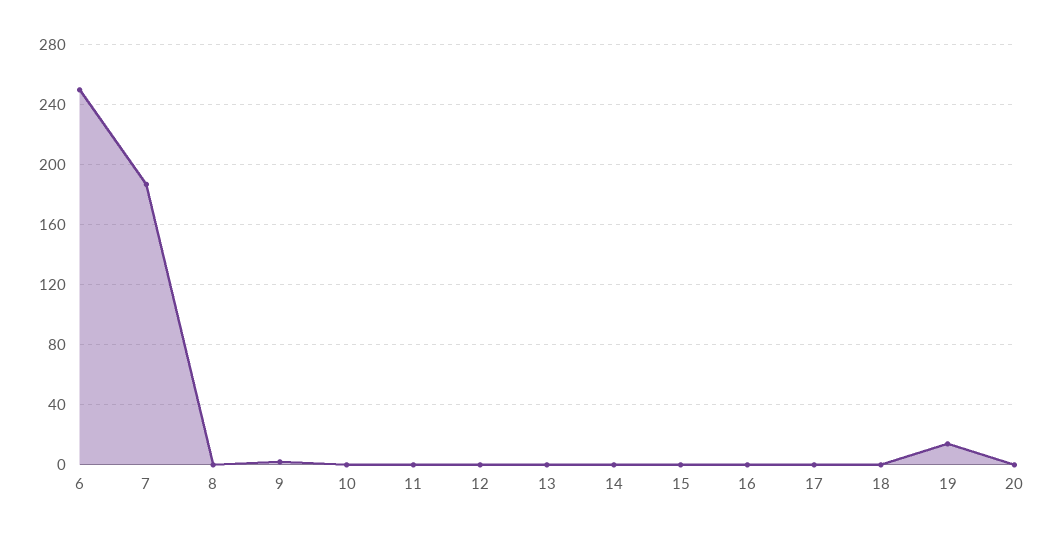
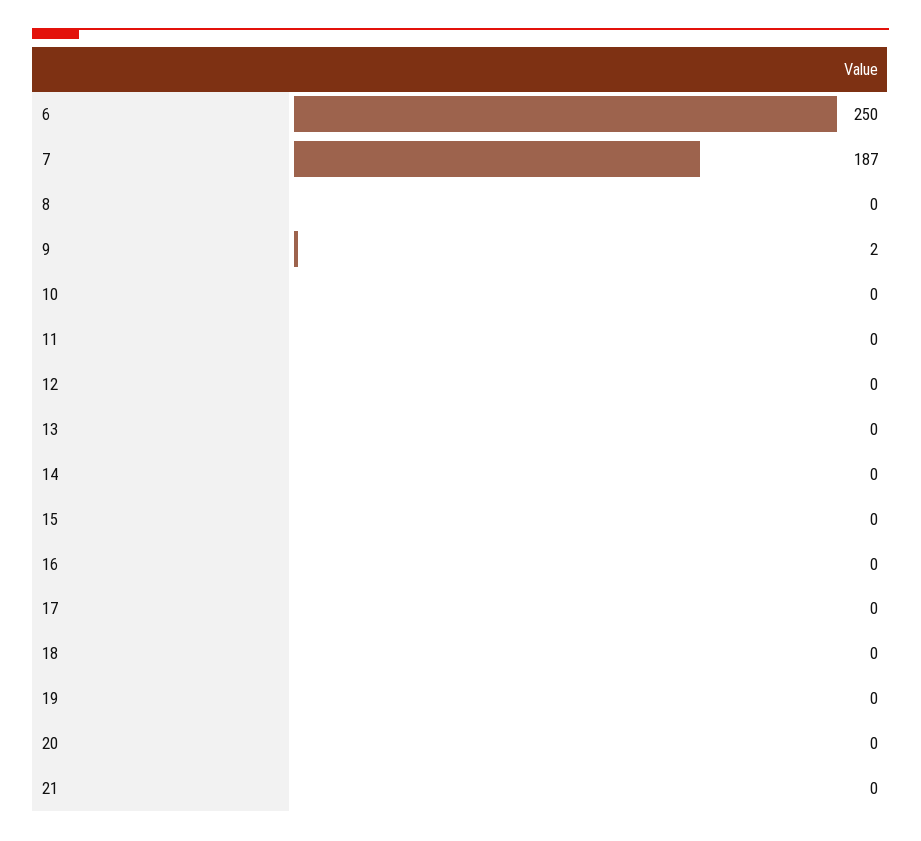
19: 15 -> 0
21: none -> 0

